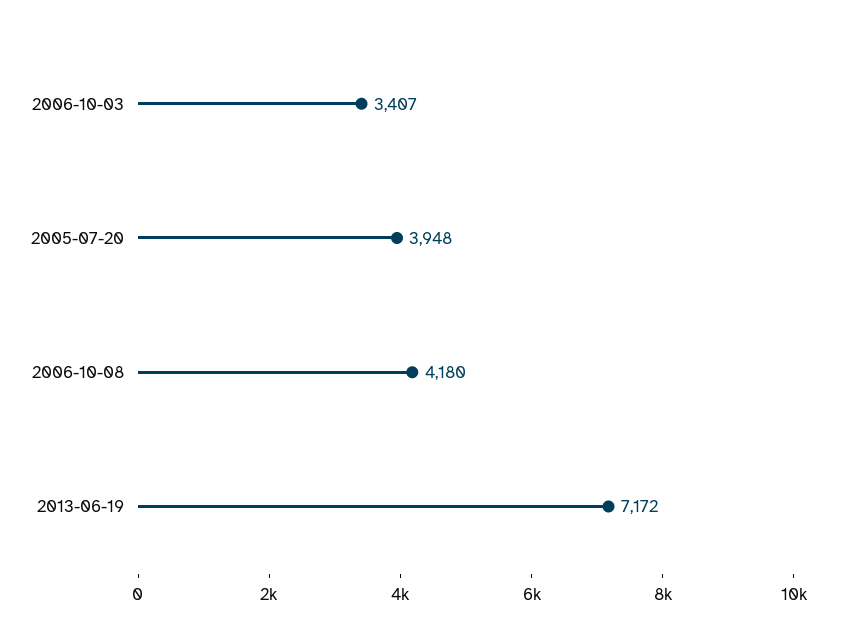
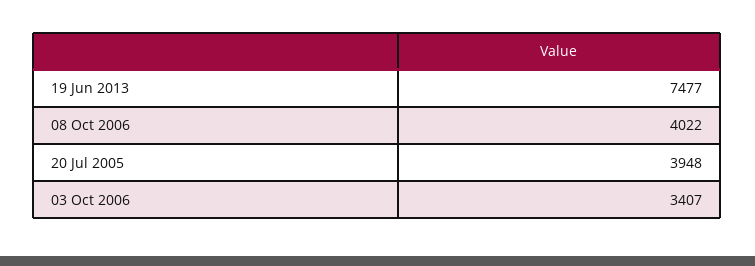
2006-10-08: 4180 -> 4022
2013-06-19: 7172 -> 7477

